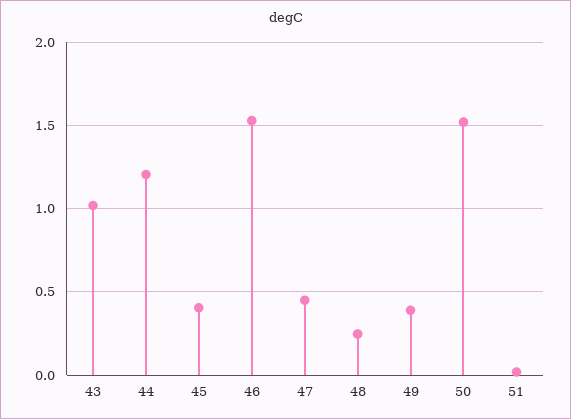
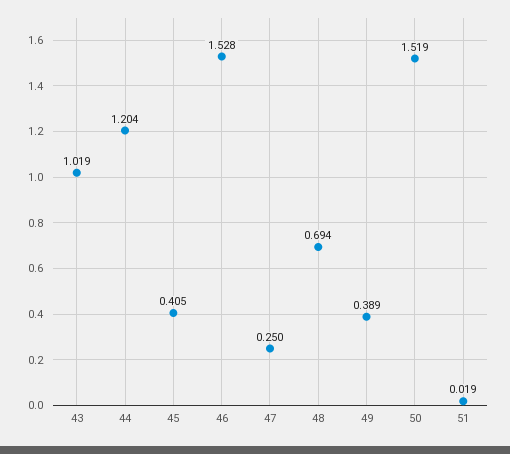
47: 0.45 -> 0.25
48: 0.25 -> 0.694

